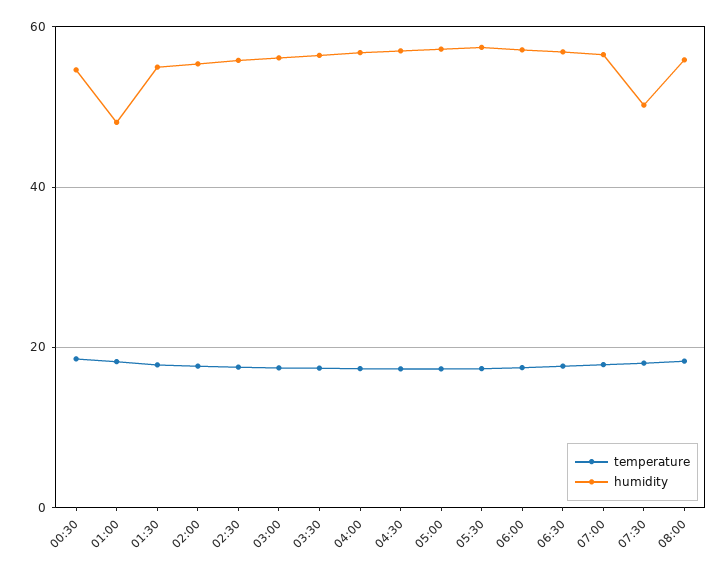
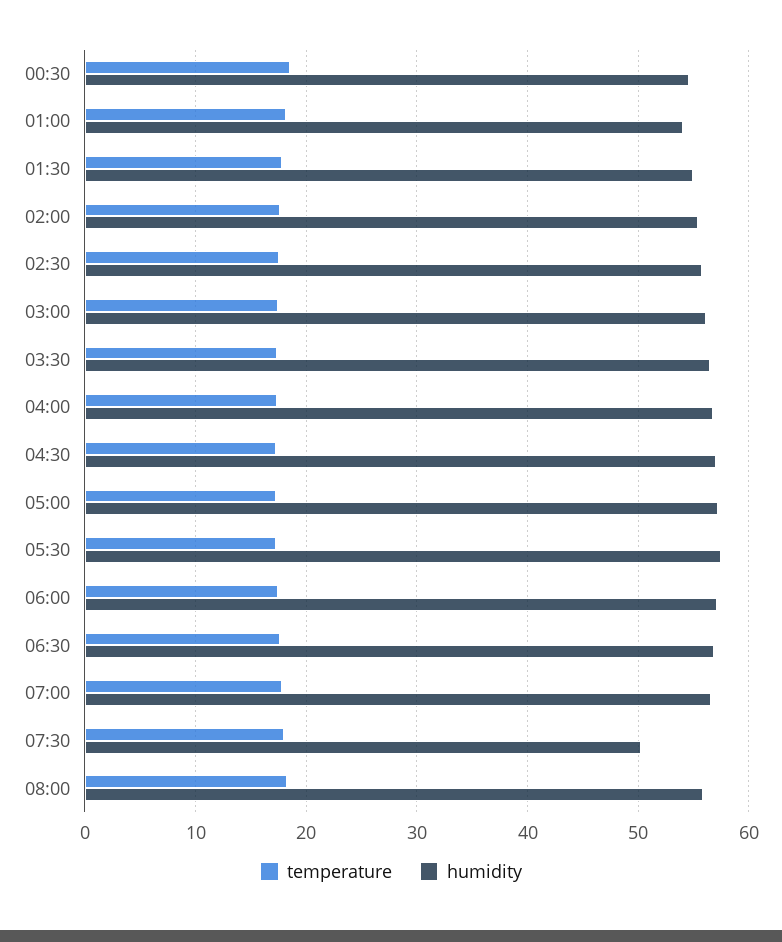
humidity, 01:00: 48 -> 54

